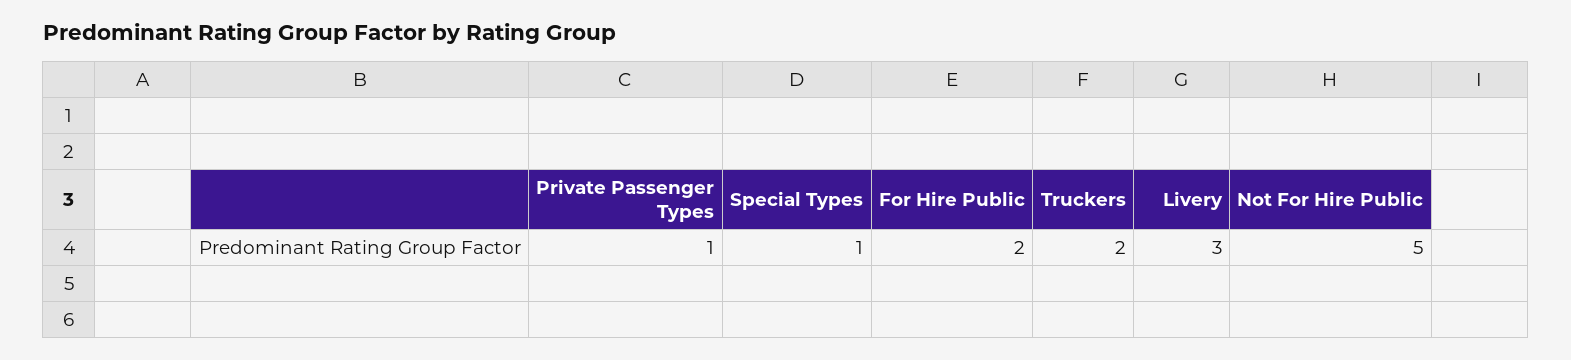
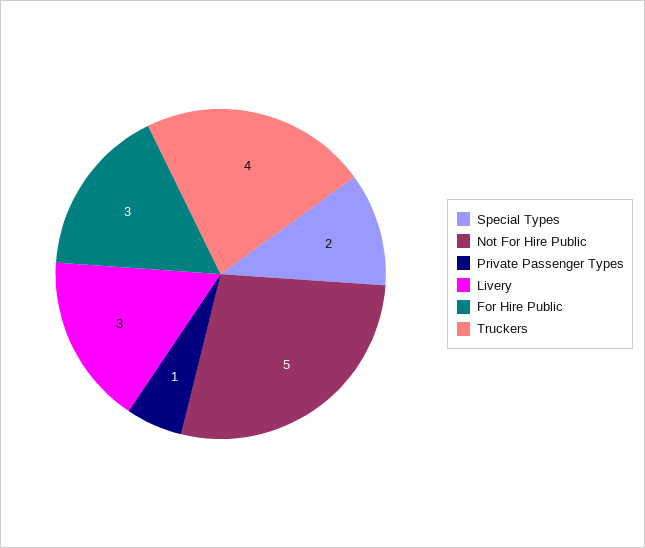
Special Types: 1 -> 2
For Hire Public: 2 -> 3
Truckers: 2 -> 4

